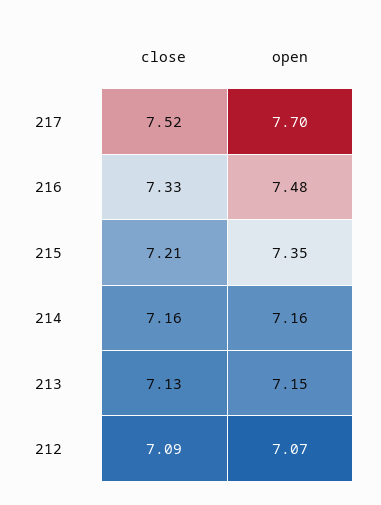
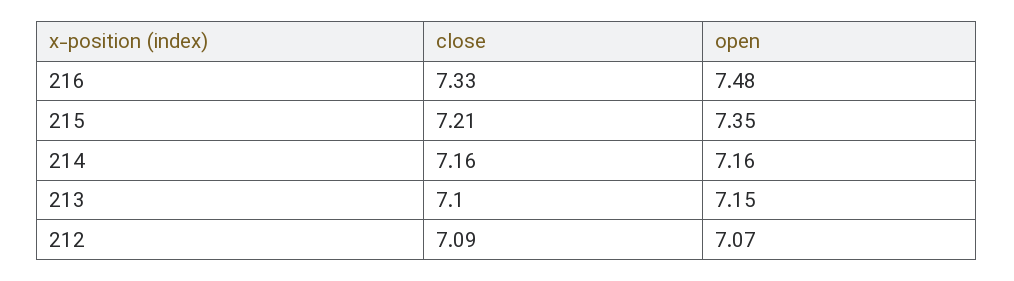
close, 217: 7.52 -> none
open, 217: 7.7 -> none
close, 213: 7.13 -> 7.1

